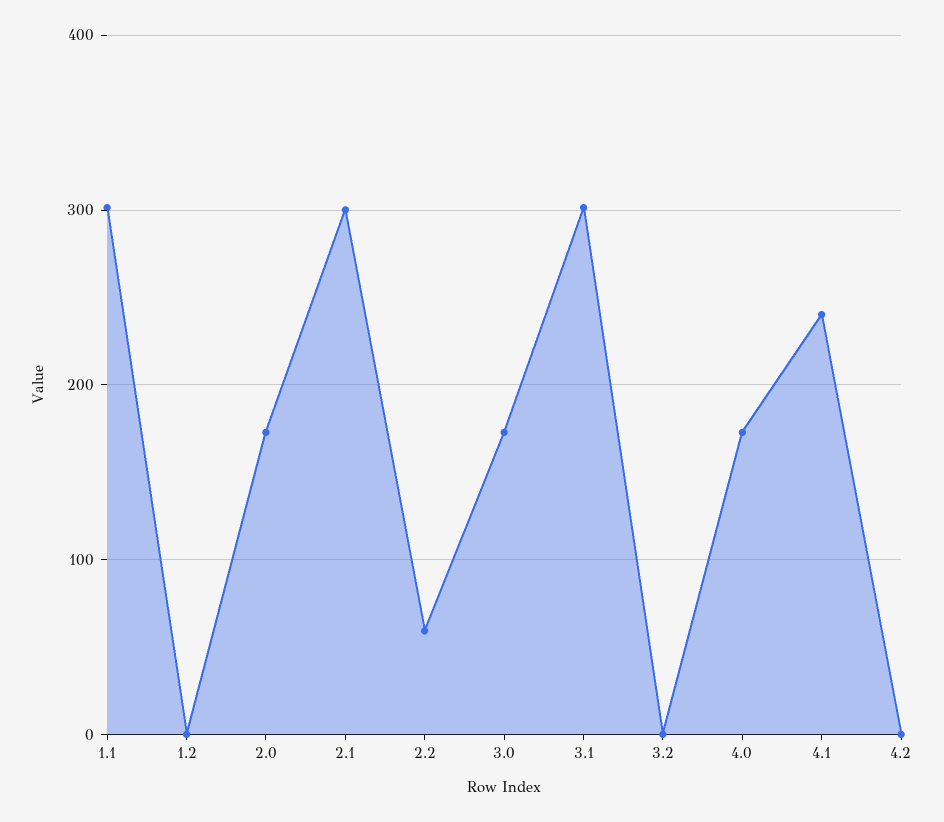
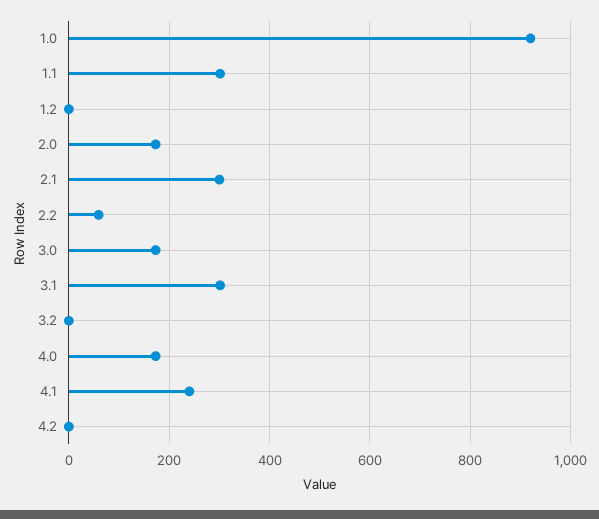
1.0: none -> 920

